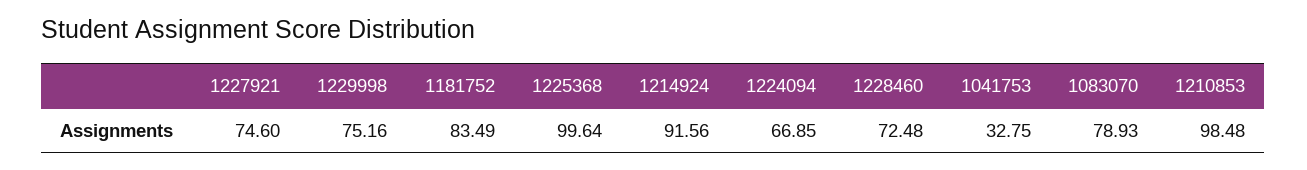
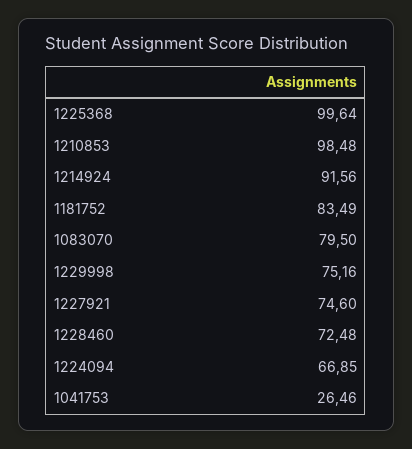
1041753: 32.75 -> 26.46
1083070: 78.93 -> 79.5

